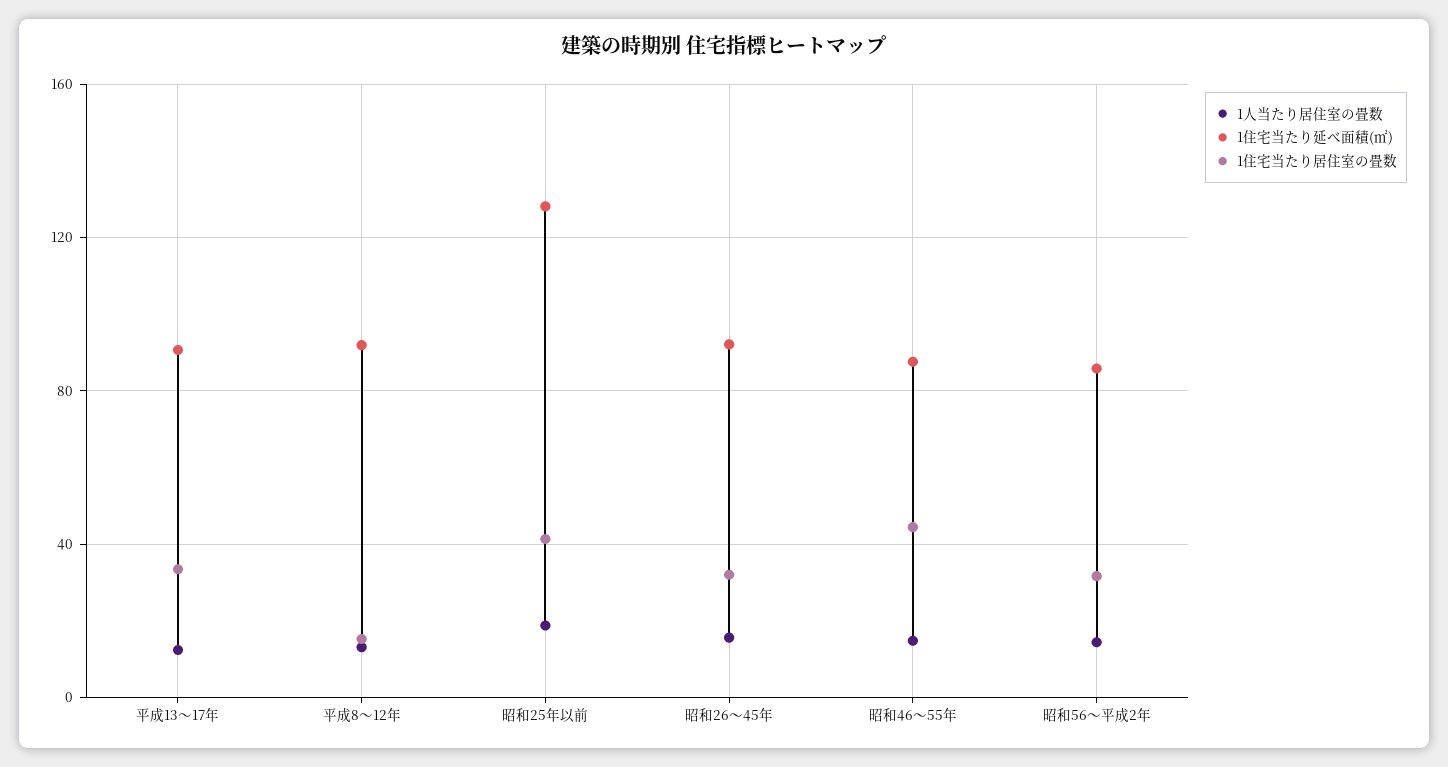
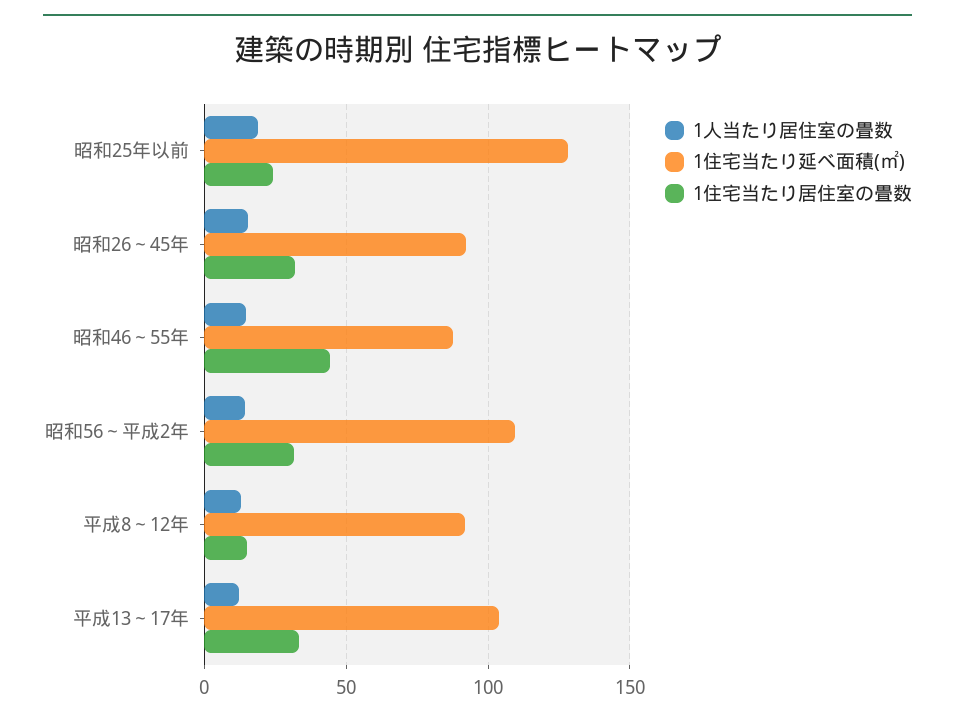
1住宅当たり延べ面積(㎡), 平成13～17年: 90 -> 105
1住宅当たり居住室の畳数, 昭和25年以前: 40 -> 25
1住宅当たり延べ面積(㎡), 昭和56～平成2年: 85 -> 110

